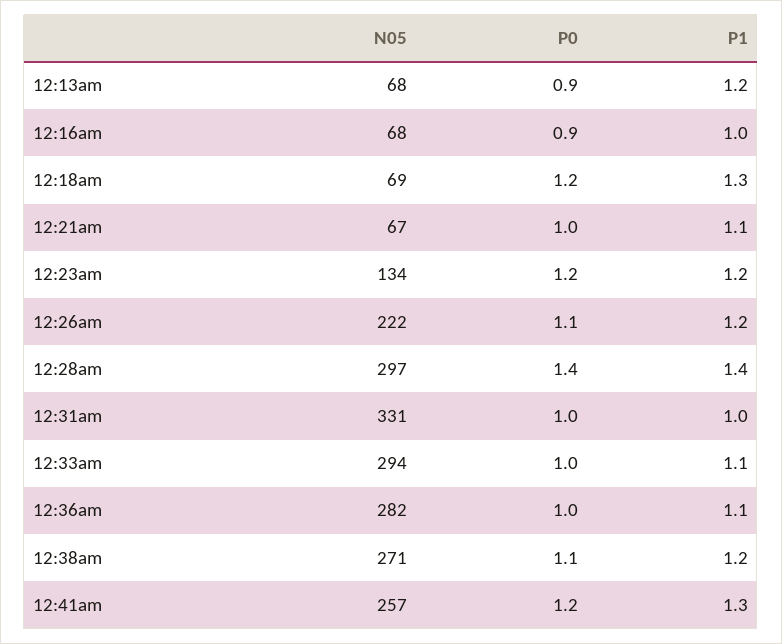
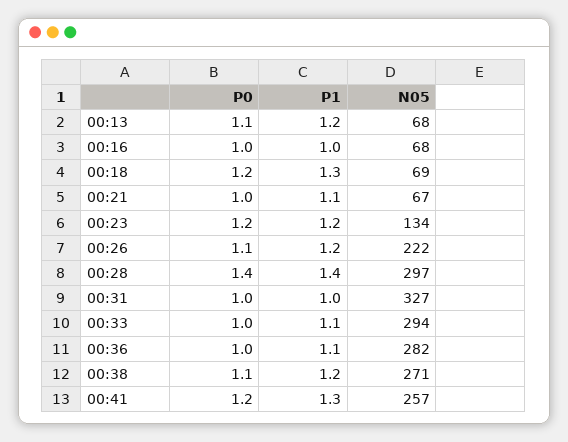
P0, 12:13am: 0.9 -> 1.1
P0, 12:16am: 0.9 -> 1
N05, 12:31am: 331 -> 327

